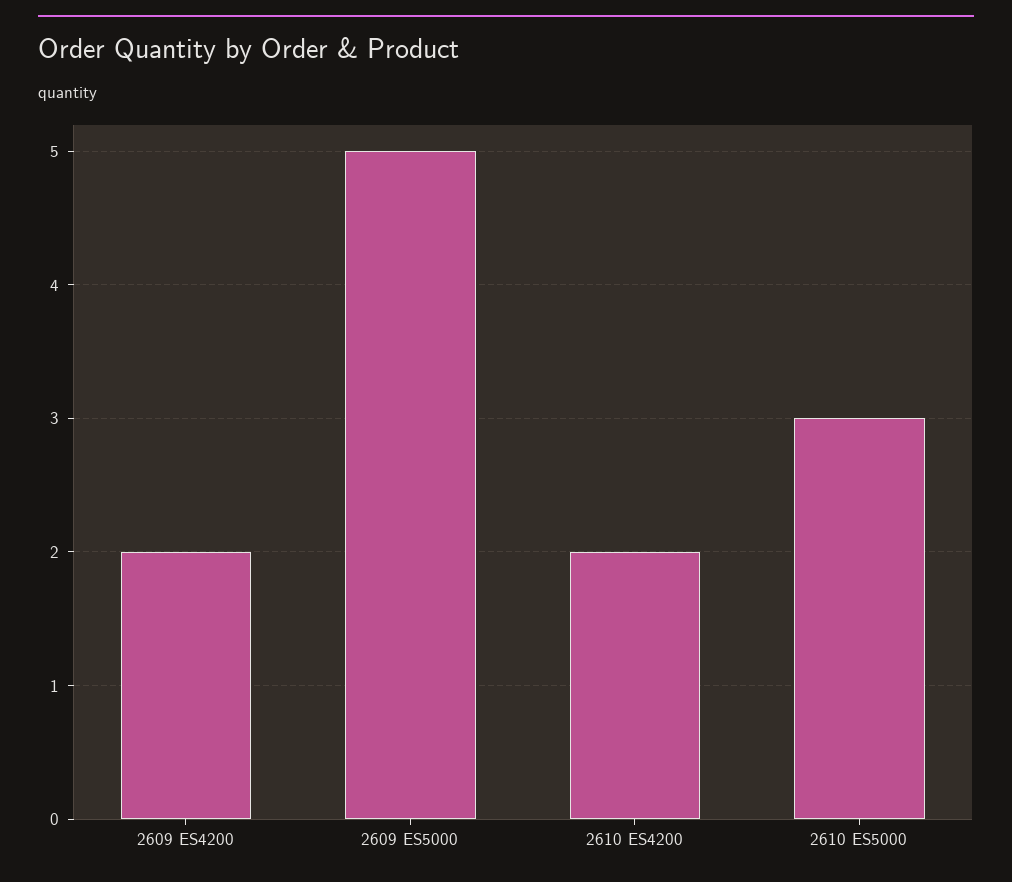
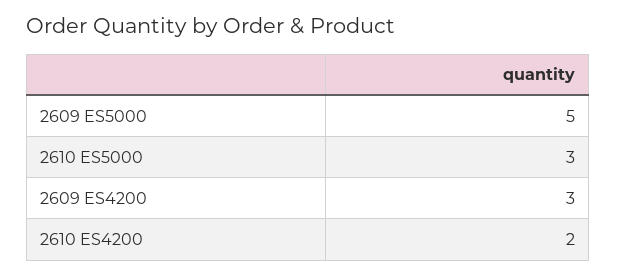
2609 ES4200: 2 -> 3

